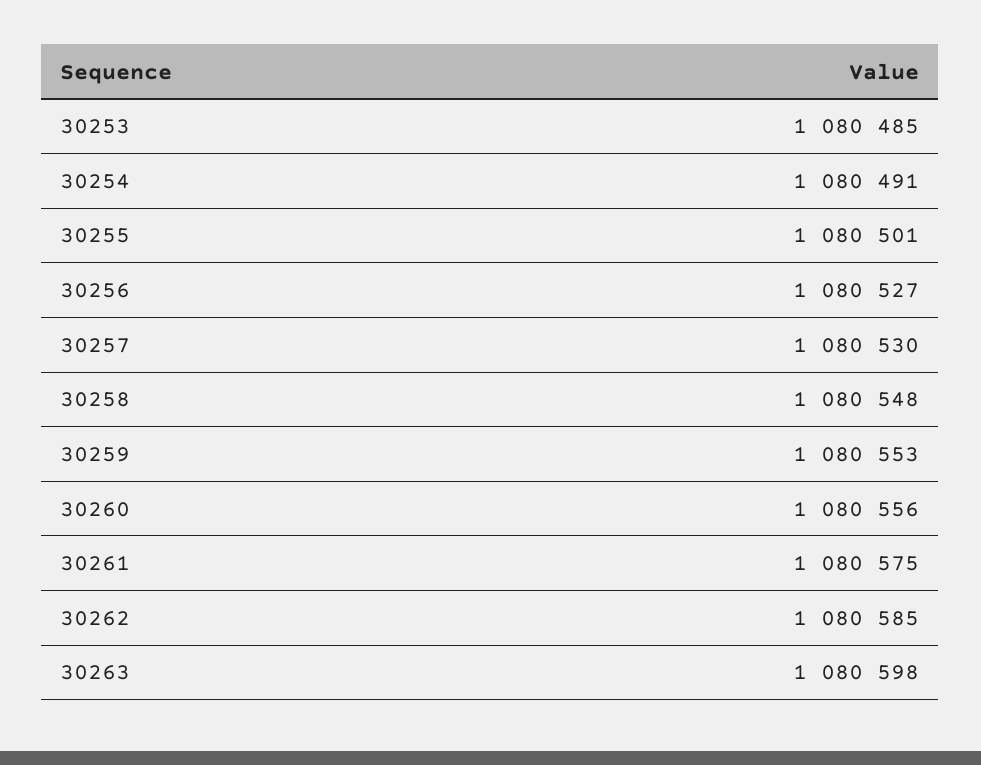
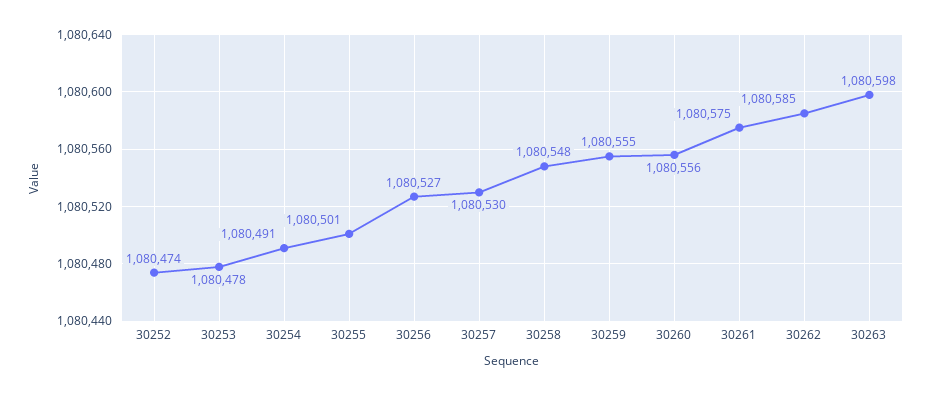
30253: 1080485 -> 1080478
30259: 1080553 -> 1080555
30252: none -> 1080474

